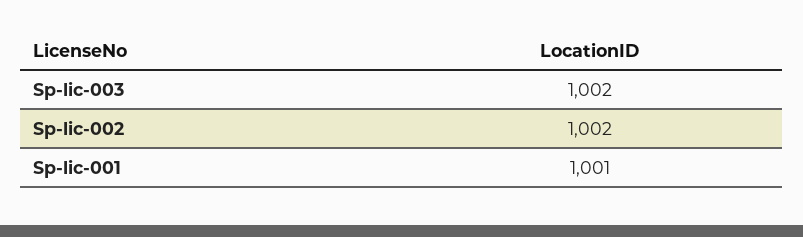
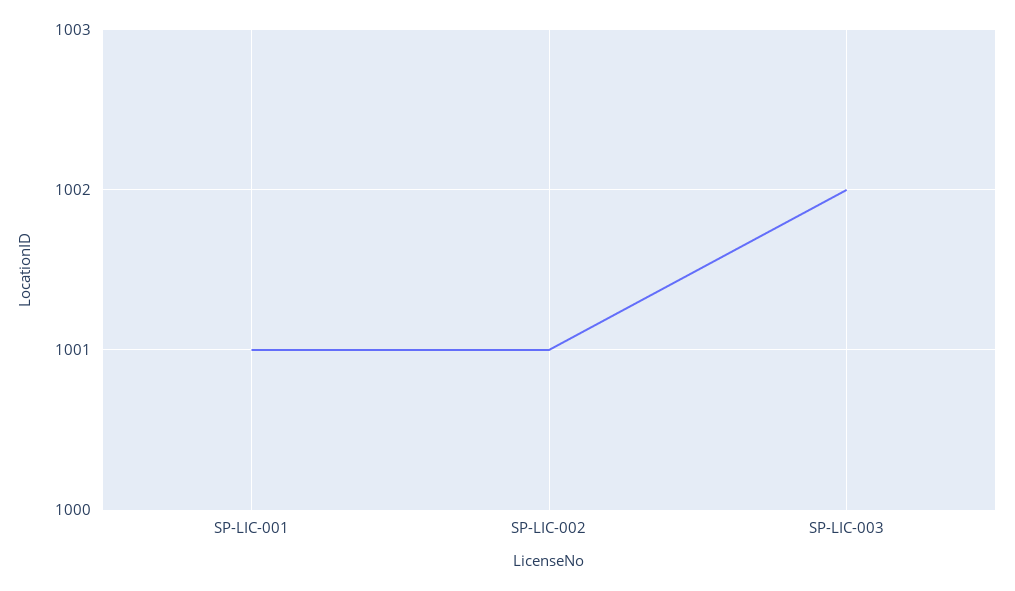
Sp-lic-002: 1002 -> 1001

